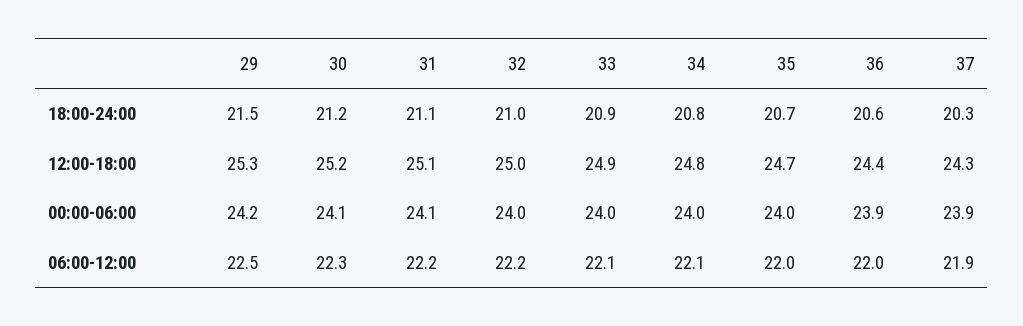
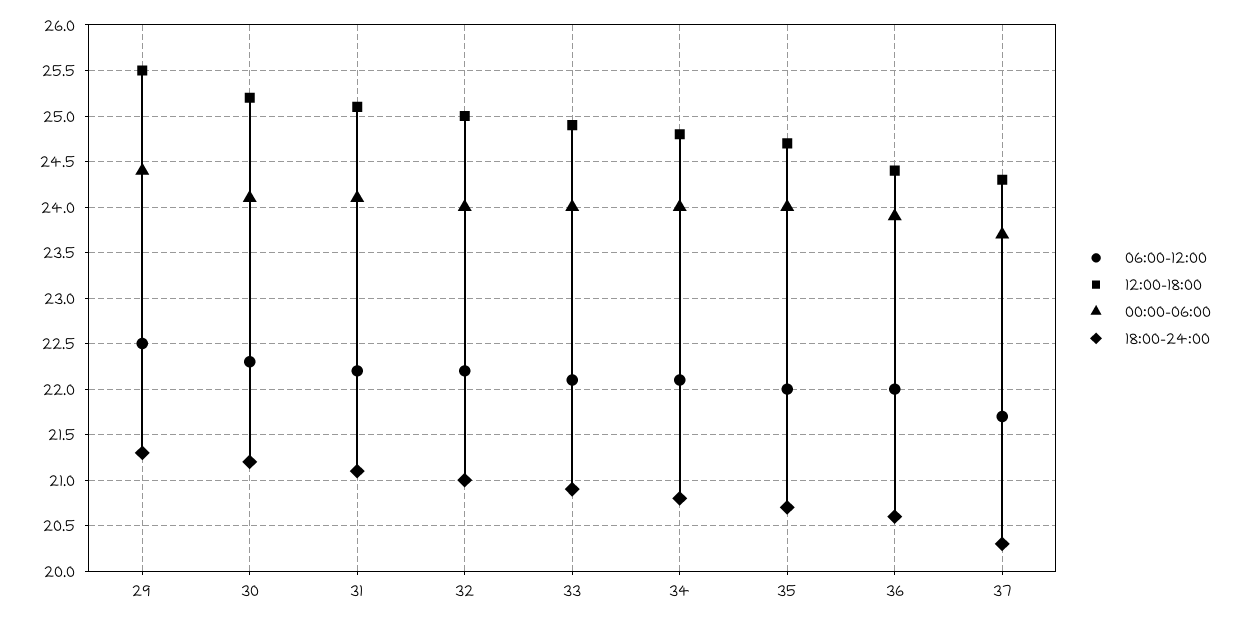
18:00-24:00, 29: 21.5 -> 21.3
12:00-18:00, 29: 25.3 -> 25.5
00:00-06:00, 29: 24.2 -> 24.4
00:00-06:00, 37: 23.9 -> 23.7
06:00-12:00, 37: 21.9 -> 21.7

